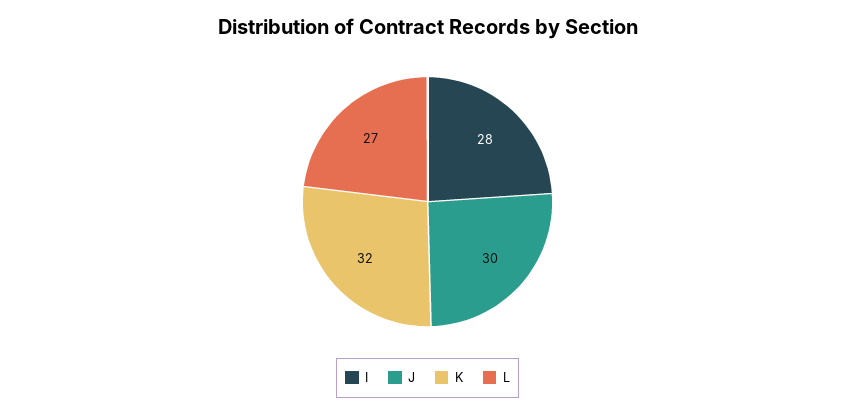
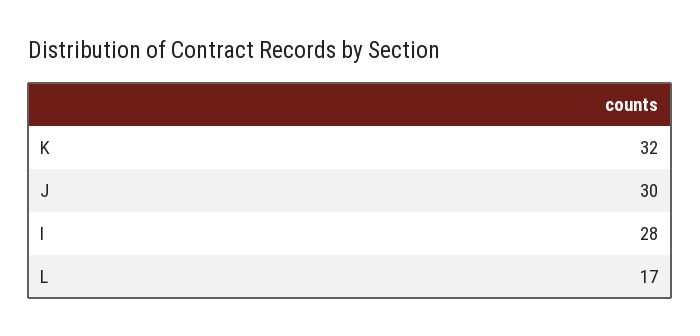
L: 27 -> 17

